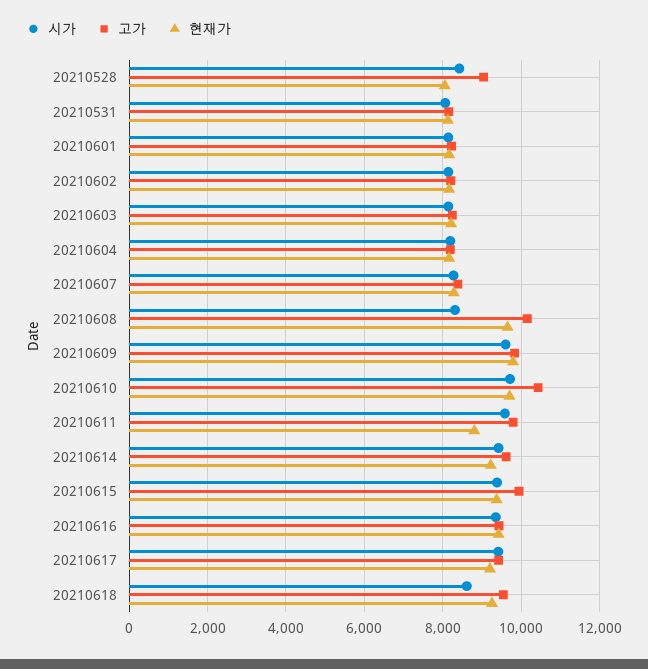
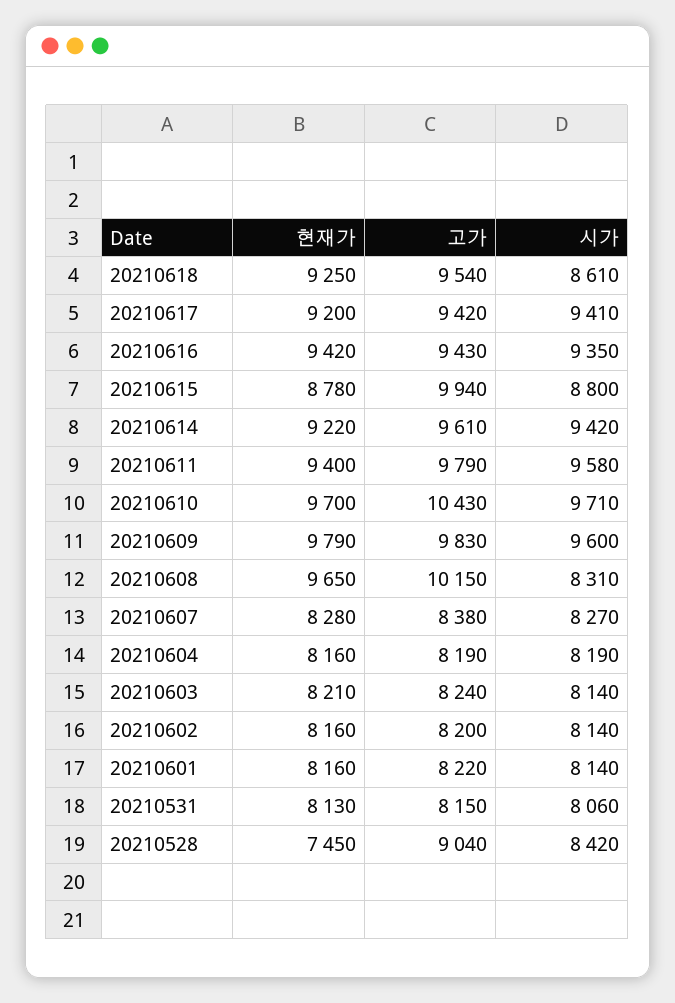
현재가, 20210528: 8000 -> 7450
현재가, 20210611: 8800 -> 9400
시가, 20210615: 9400 -> 8800
현재가, 20210615: 9400 -> 8780

